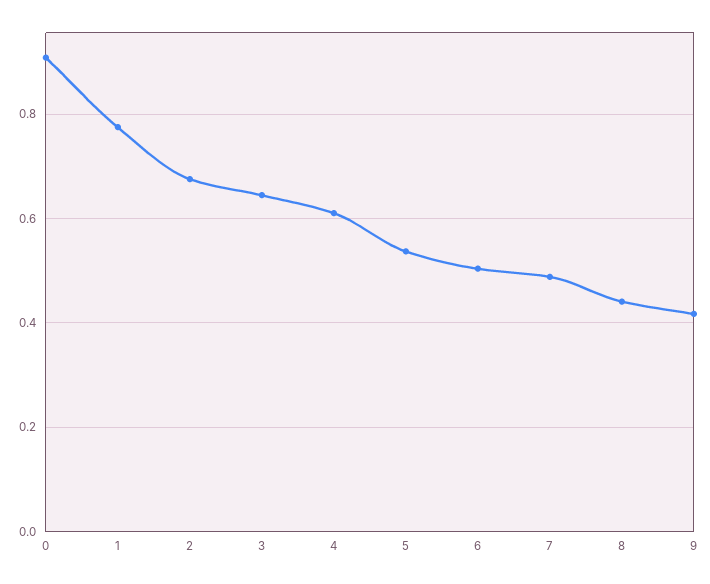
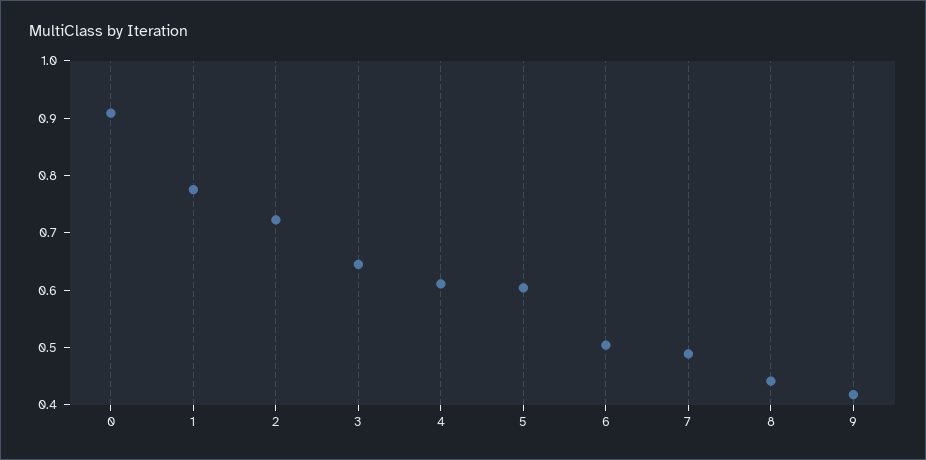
2: 0.68 -> 0.72
5: 0.54 -> 0.6

